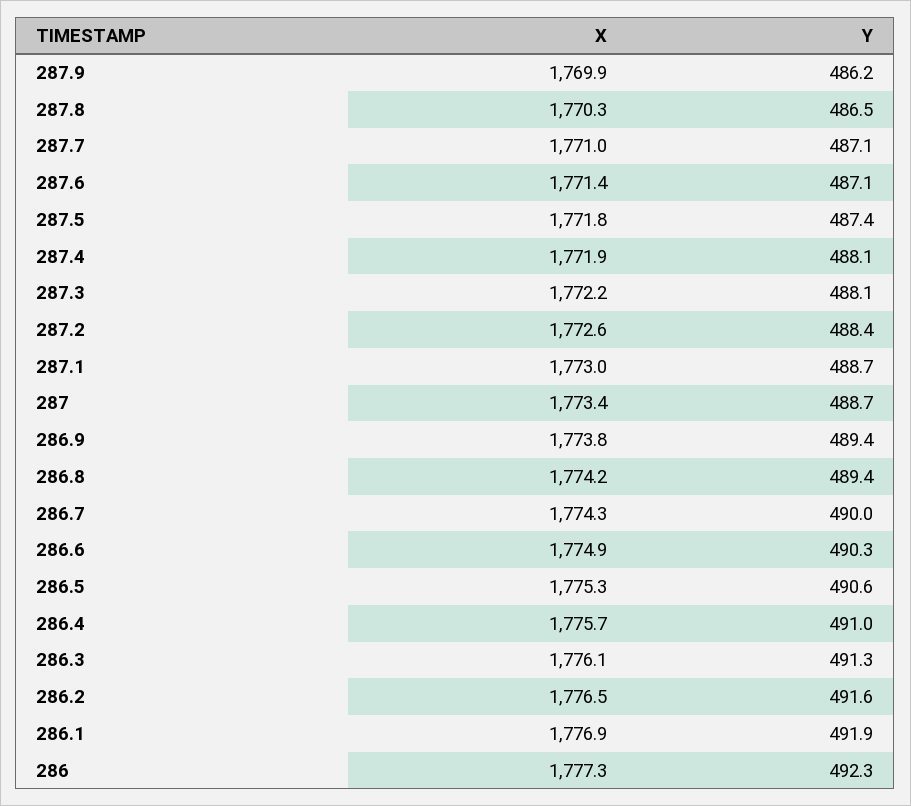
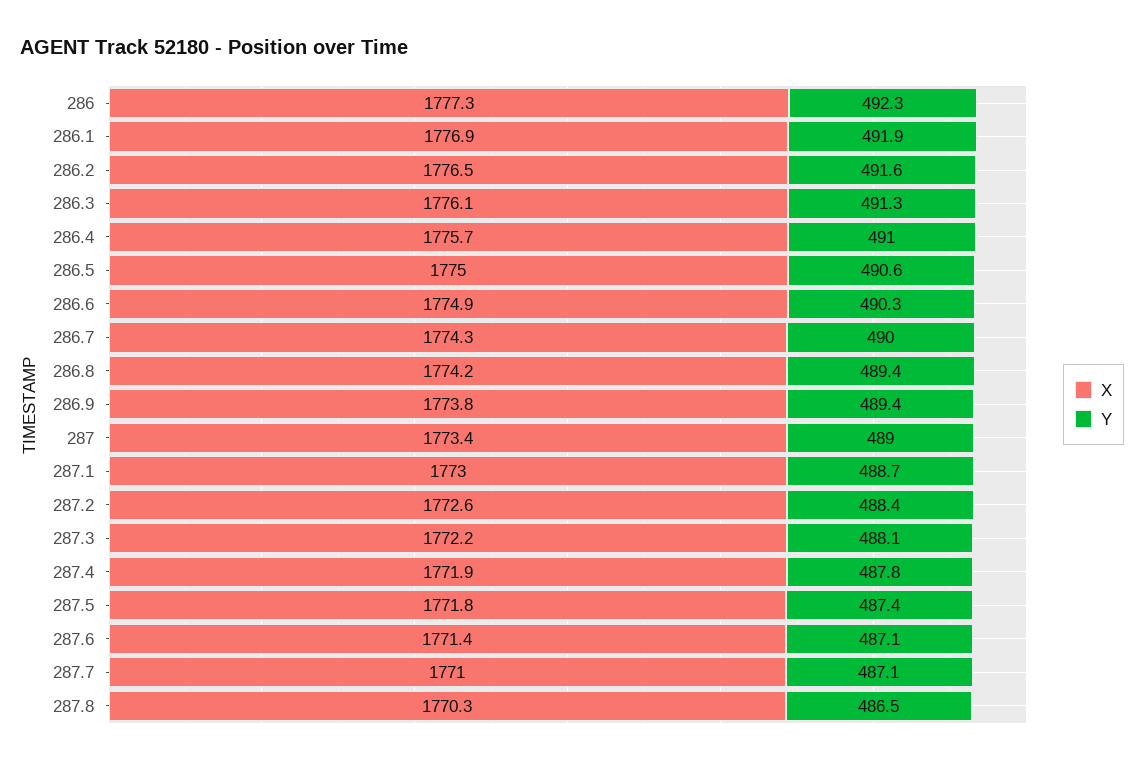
X, 287.9: 1769.9 -> none
Y, 287.9: 486.2 -> none
Y, 287.4: 488.1 -> 487.8
Y, 287: 488.7 -> 489
X, 286.5: 1775.3 -> 1775

